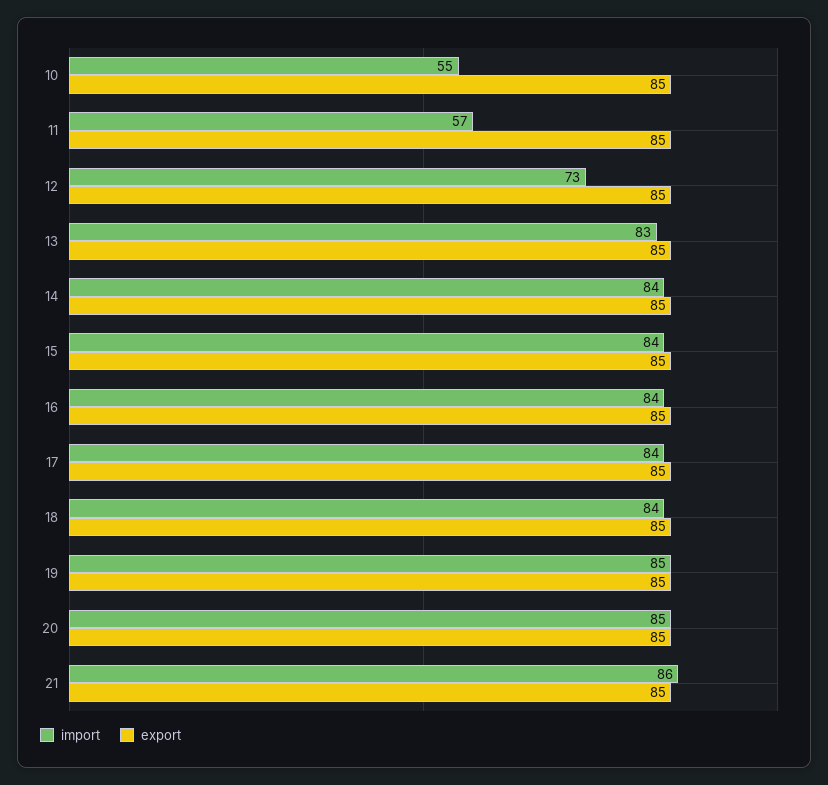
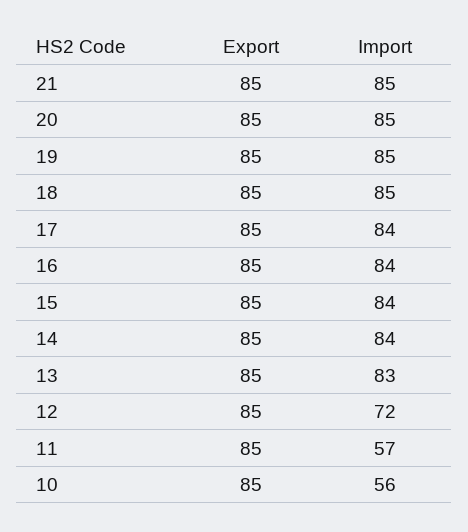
import, 10: 55 -> 56
import, 12: 73 -> 72
import, 18: 84 -> 85
import, 21: 86 -> 85

